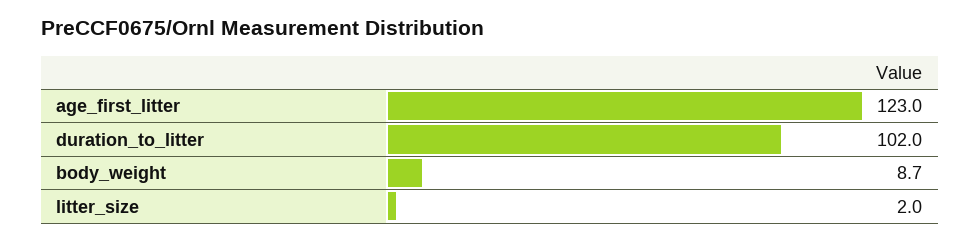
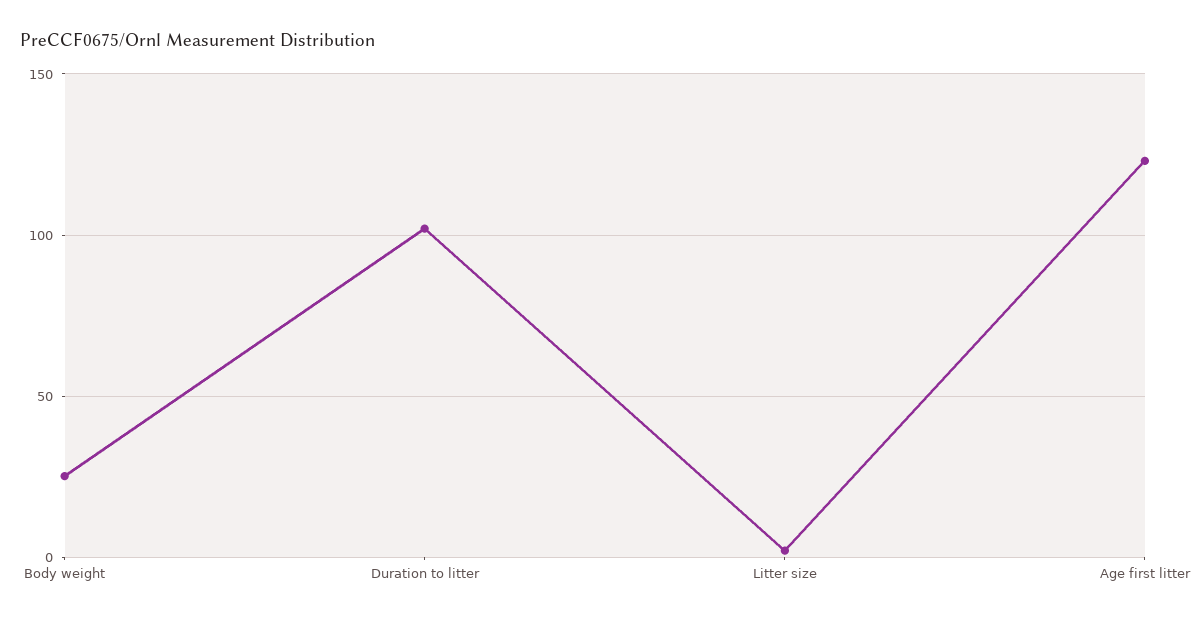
body_weight: 8.7 -> 25

